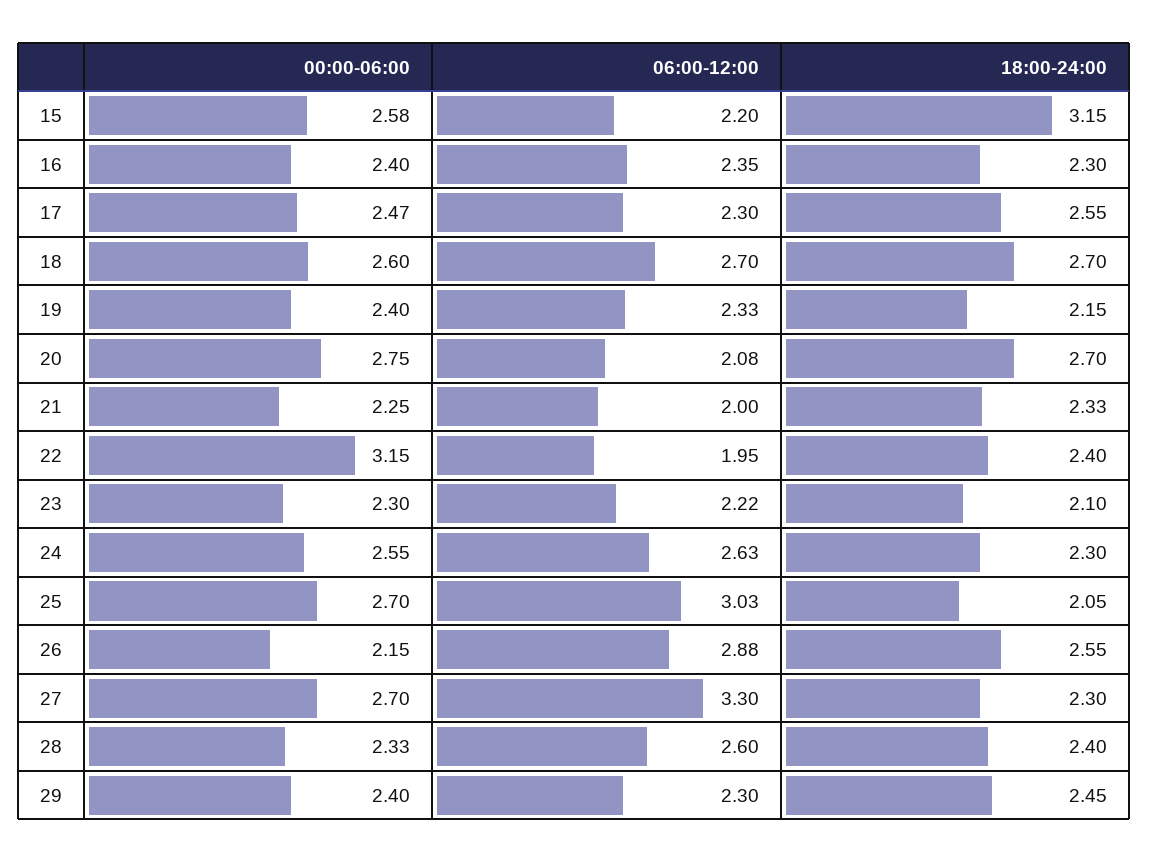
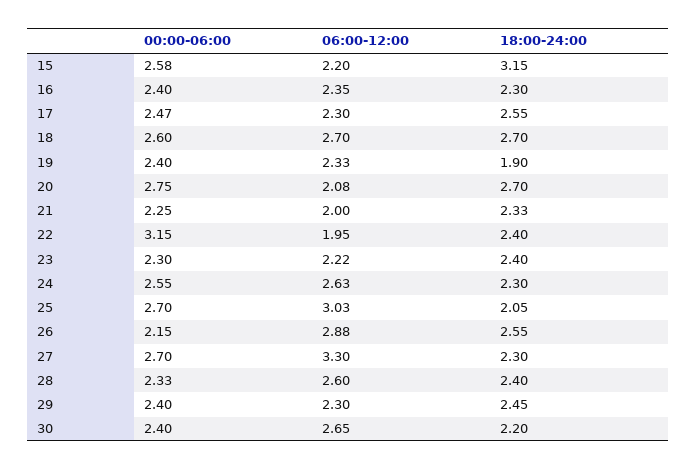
18:00-24:00, 19: 2.15 -> 1.9
18:00-24:00, 23: 2.1 -> 2.4
00:00-06:00, 30: none -> 2.4
06:00-12:00, 30: none -> 2.65
18:00-24:00, 30: none -> 2.2

